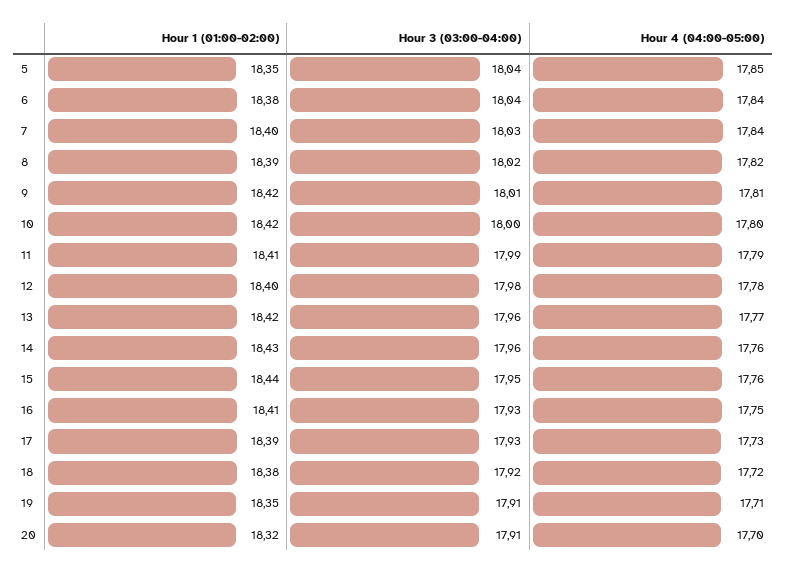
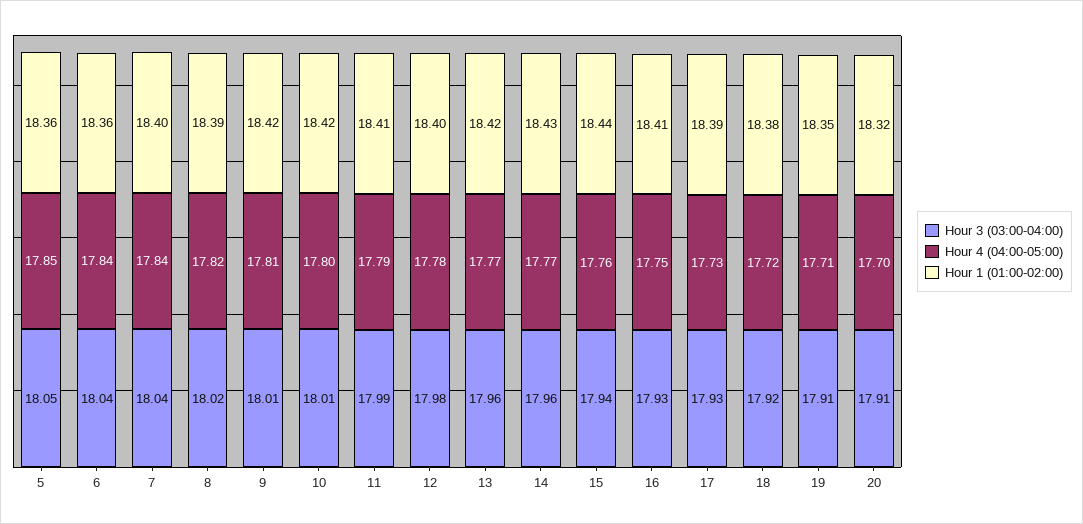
Hour 1 (01:00-02:00), 5: 18.35 -> 18.36
Hour 3 (03:00-04:00), 5: 18.04 -> 18.05
Hour 1 (01:00-02:00), 6: 18.38 -> 18.36
Hour 3 (03:00-04:00), 7: 18.03 -> 18.04
Hour 3 (03:00-04:00), 10: 18 -> 18.01
Hour 4 (04:00-05:00), 14: 17.76 -> 17.77
Hour 3 (03:00-04:00), 15: 17.95 -> 17.94

